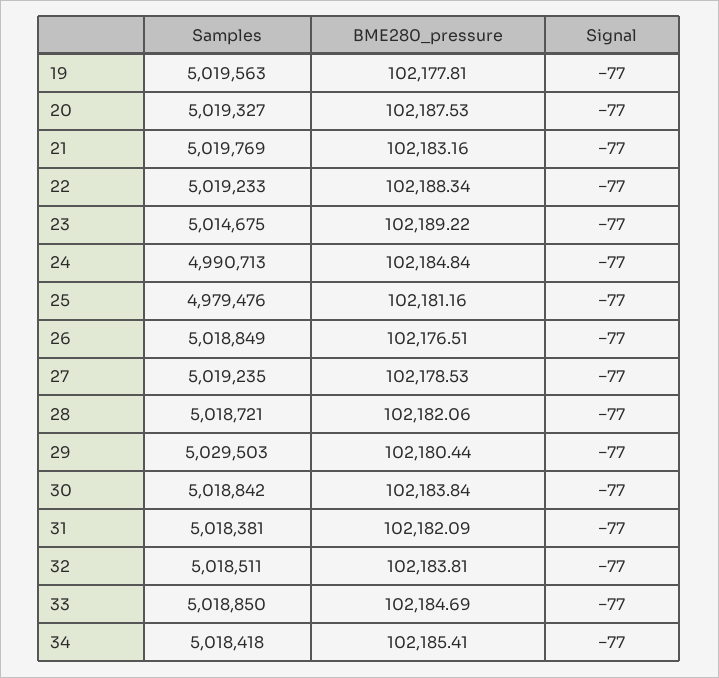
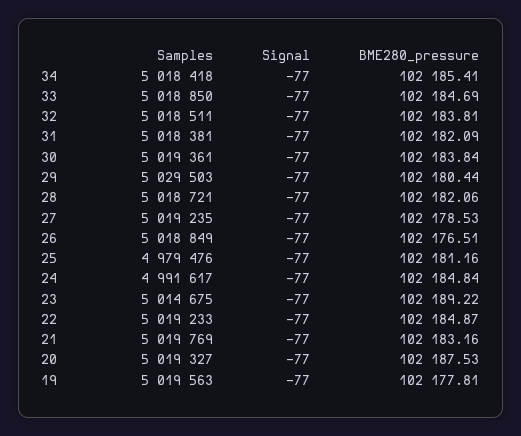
BME280_pressure, 22: 102188.34 -> 102184.87
Samples, 24: 4990713 -> 4991617
Samples, 30: 5018842 -> 5019361

